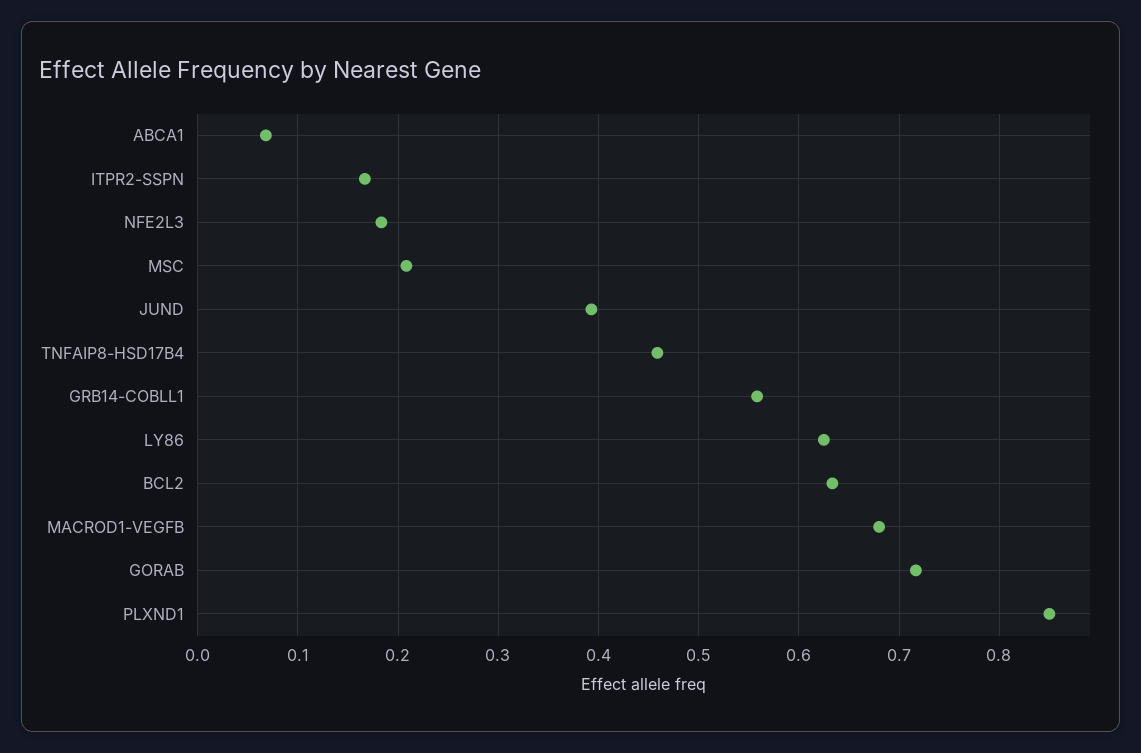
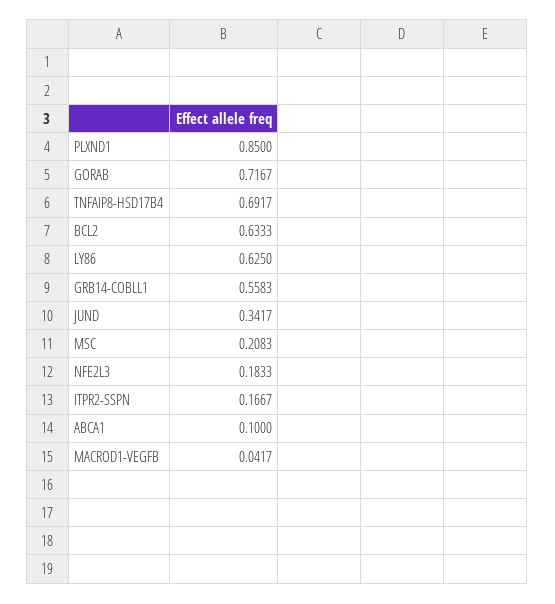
ABCA1: 0.07 -> 0.1
JUND: 0.39 -> 0.3417
TNFAIP8-HSD17B4: 0.46 -> 0.6917
MACROD1-VEGFB: 0.68 -> 0.0417

